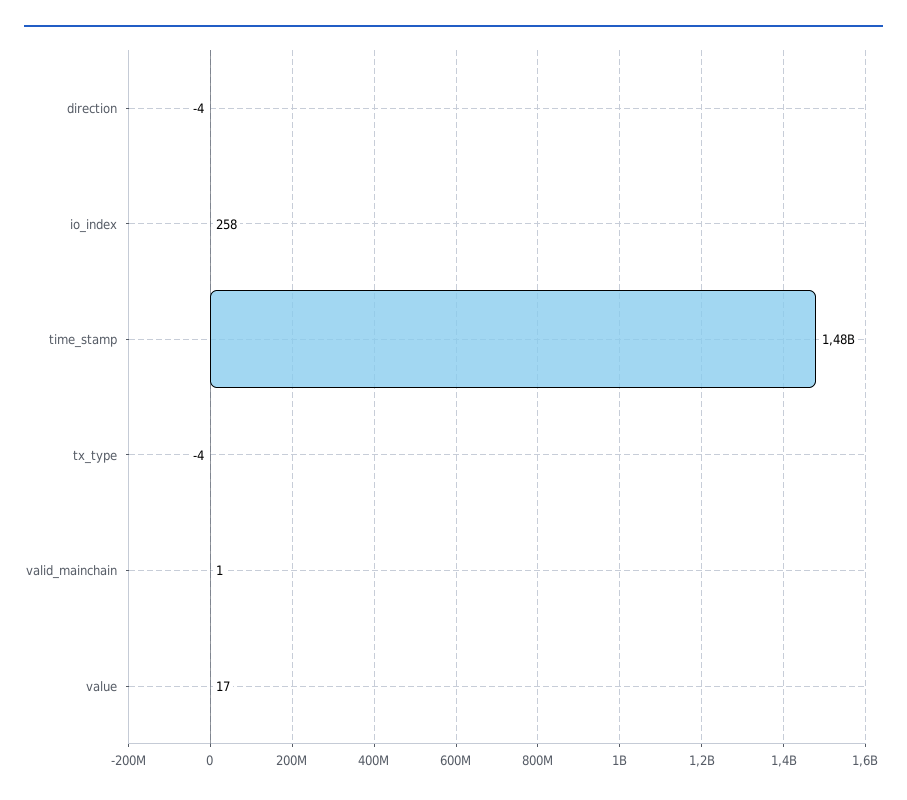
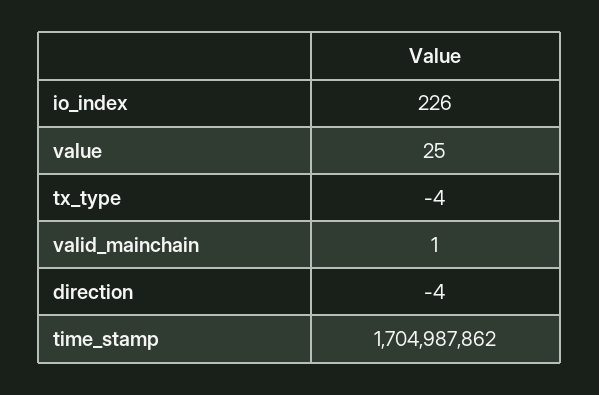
io_index: 258 -> 226
time_stamp: 1480000000 -> 1704987862
value: 17 -> 25

